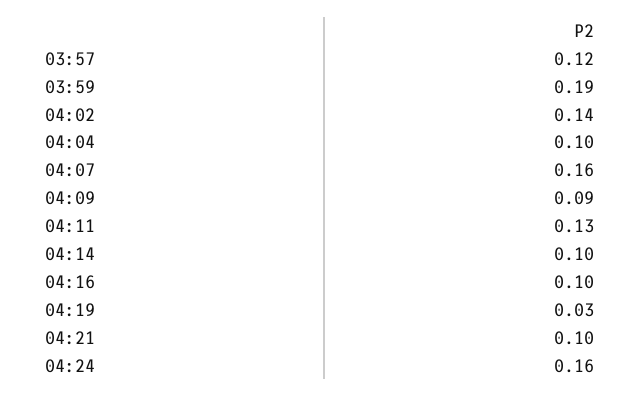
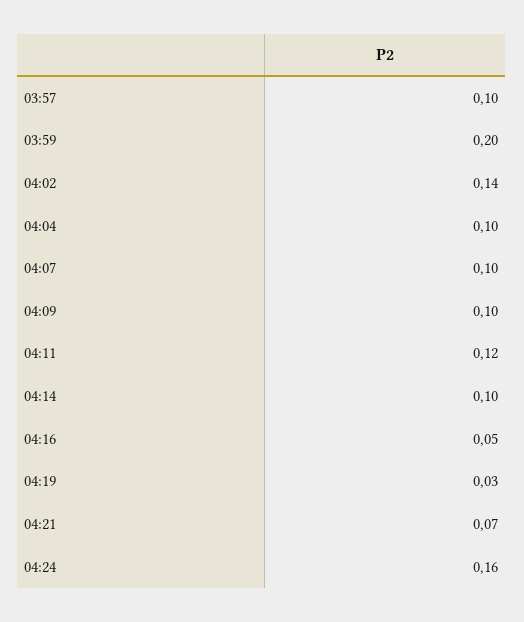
03:57: 0.12 -> 0.1
03:59: 0.19 -> 0.2
04:07: 0.16 -> 0.1
04:09: 0.09 -> 0.1
04:11: 0.13 -> 0.12
04:16: 0.1 -> 0.05
04:21: 0.1 -> 0.07

